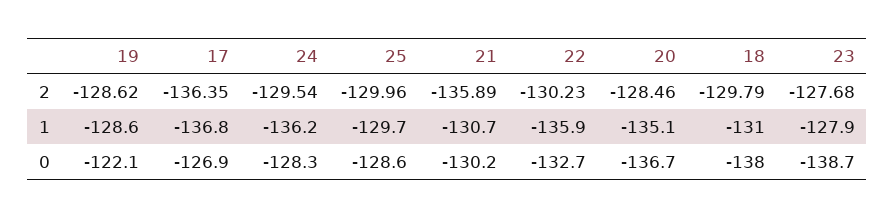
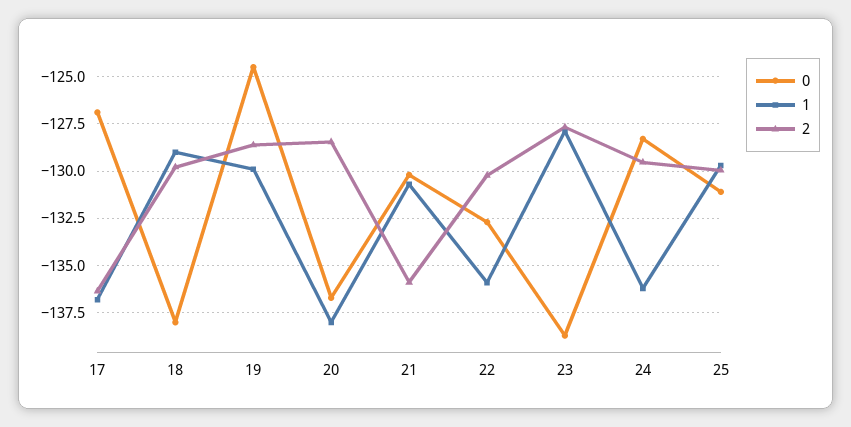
1, 19: -128.6 -> -130
1, 20: -135.1 -> -138
1, 18: -131 -> -129
0, 19: -122.1 -> -124.5
0, 25: -128.6 -> -131

